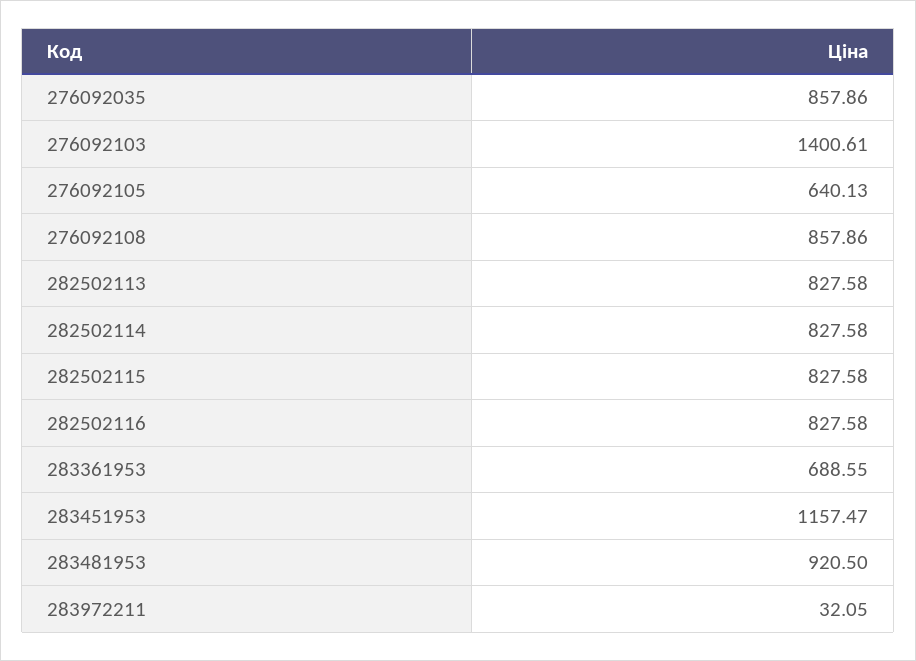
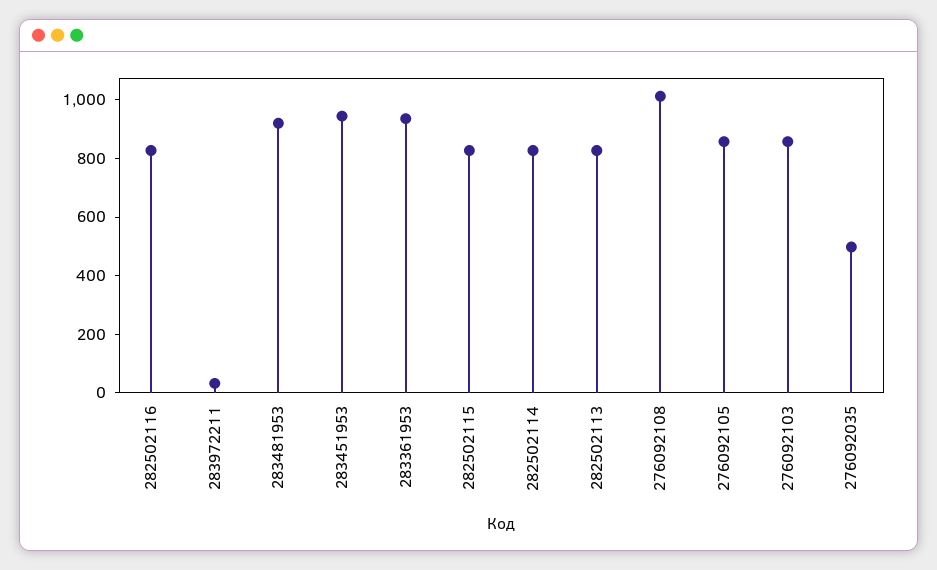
276092035: 857.86 -> 500
276092103: 1400.61 -> 850
276092105: 640.13 -> 850
276092108: 857.86 -> 1000
283361953: 688.55 -> 950
283451953: 1157.47 -> 950

